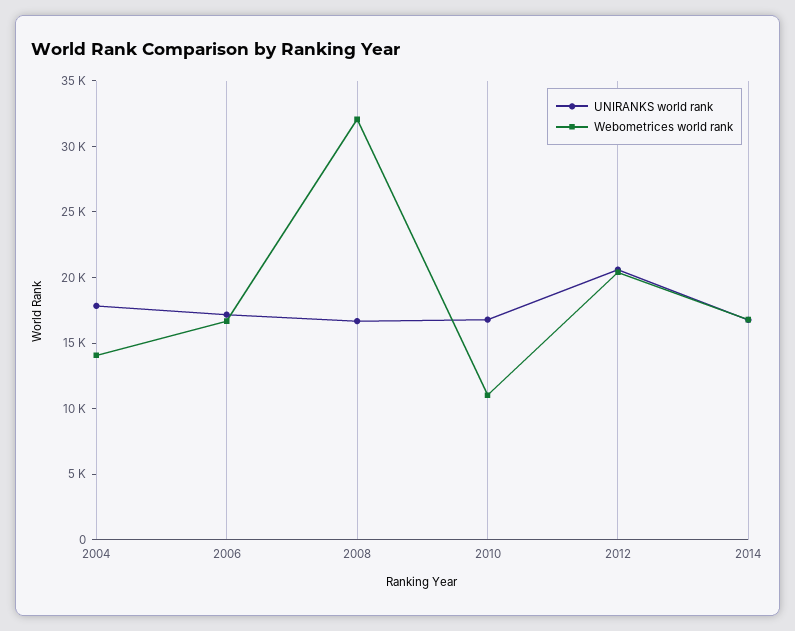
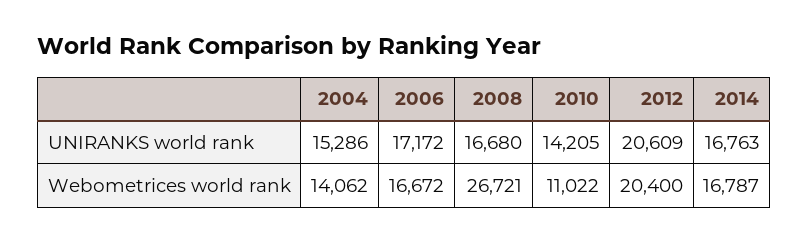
UNIRANKS world rank, 2004: 18000 -> 15286
Webometrices world rank, 2008: 32000 -> 26721
UNIRANKS world rank, 2010: 17000 -> 14205

